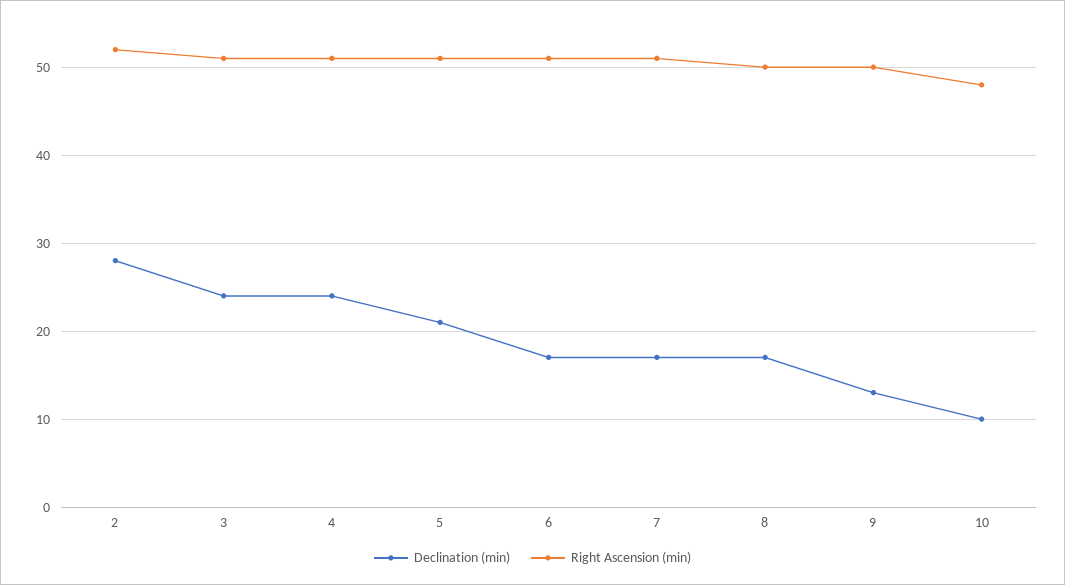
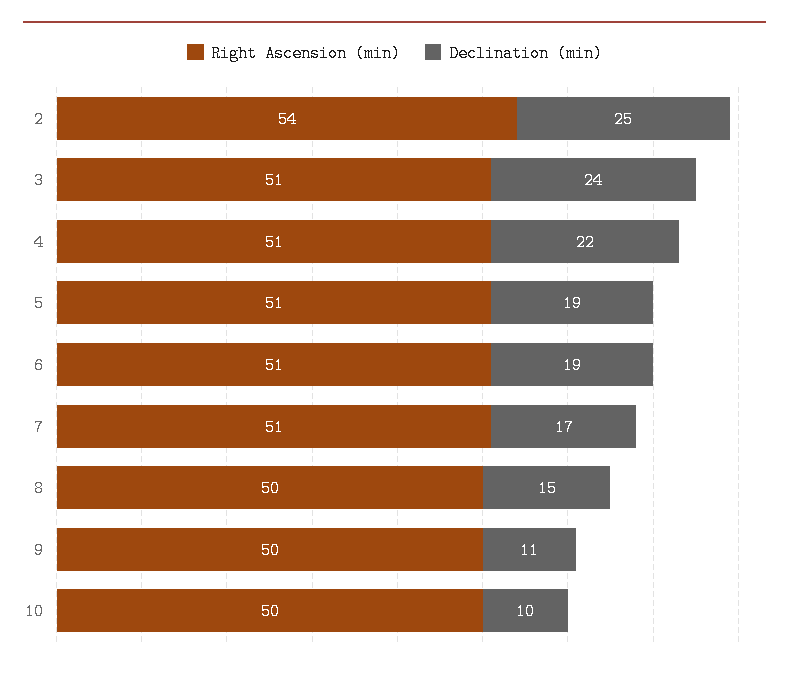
Declination (min), 2: 28 -> 25
Right Ascension (min), 2: 52 -> 54
Declination (min), 4: 24 -> 22
Declination (min), 5: 21 -> 19
Declination (min), 6: 17 -> 19
Declination (min), 8: 17 -> 15
Declination (min), 9: 13 -> 11
Right Ascension (min), 10: 48 -> 50

